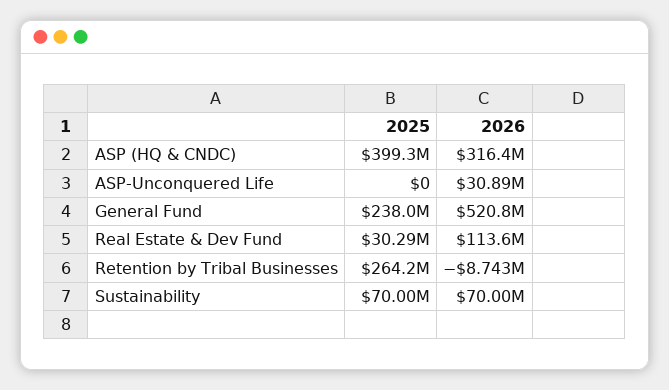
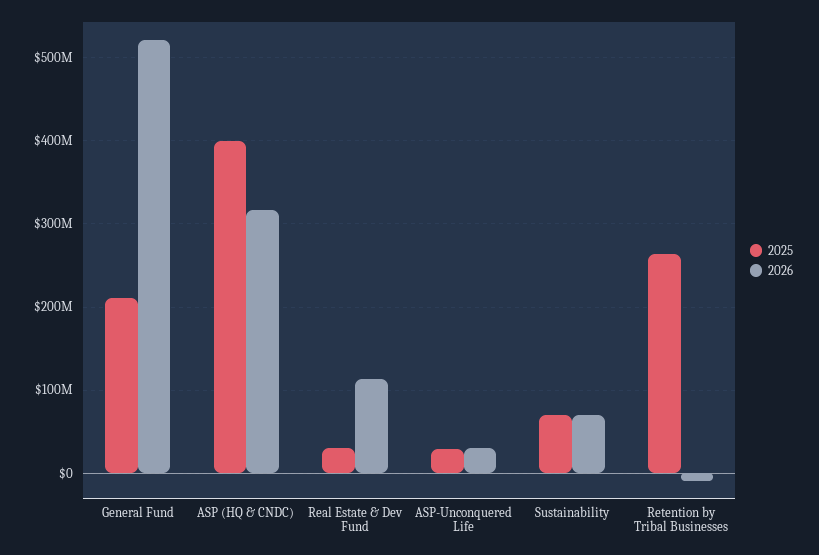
2025, ASP-Unconquered Life: 0 -> 30000000
2025, General Fund: 238000000 -> 210000000

